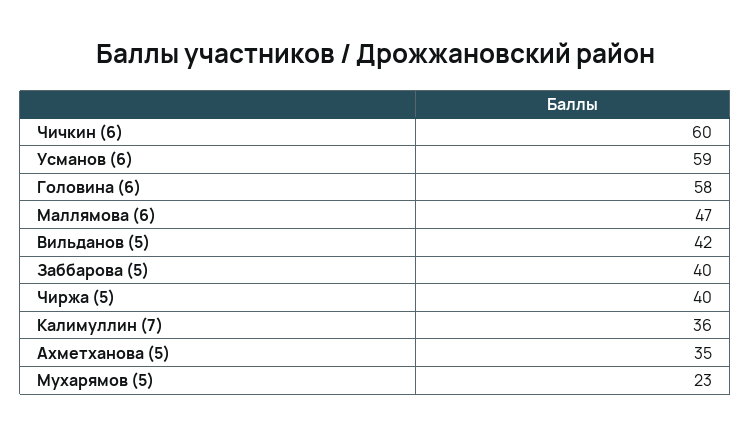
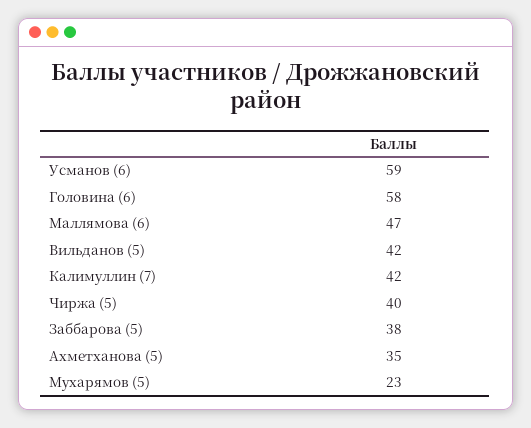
Чичкин (6): 60 -> none
Заббарова (5): 40 -> 38
Калимуллин (7): 36 -> 42

